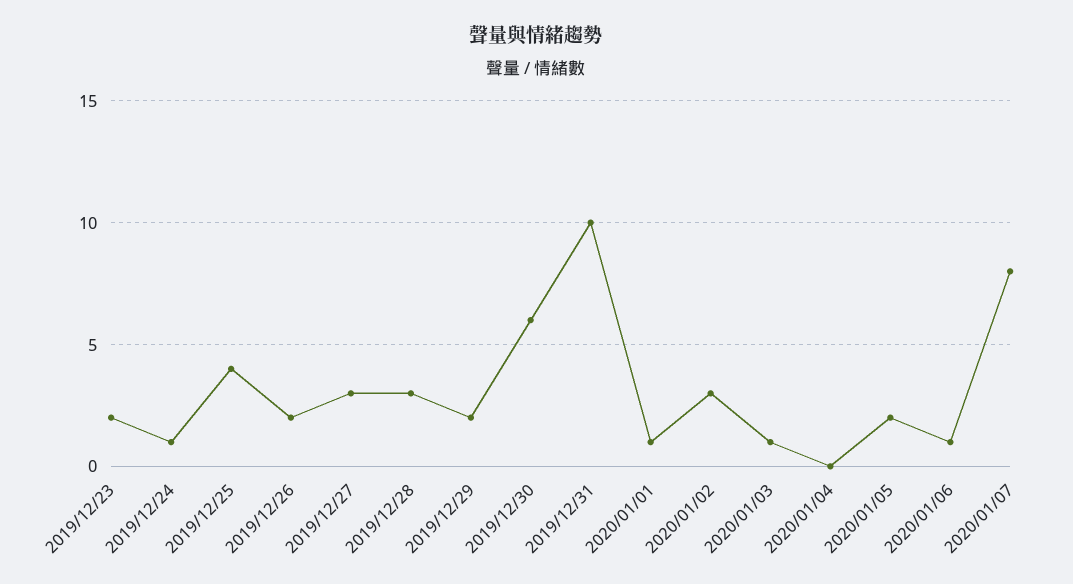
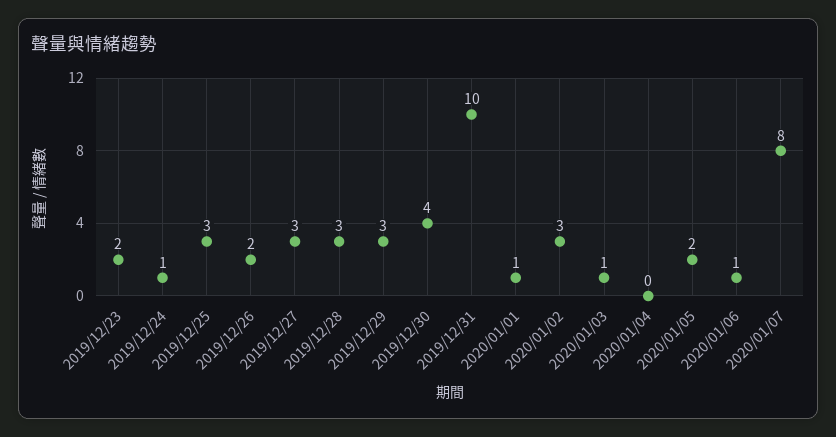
2019/12/25: 4 -> 3
2019/12/29: 2 -> 3
2019/12/30: 6 -> 4

